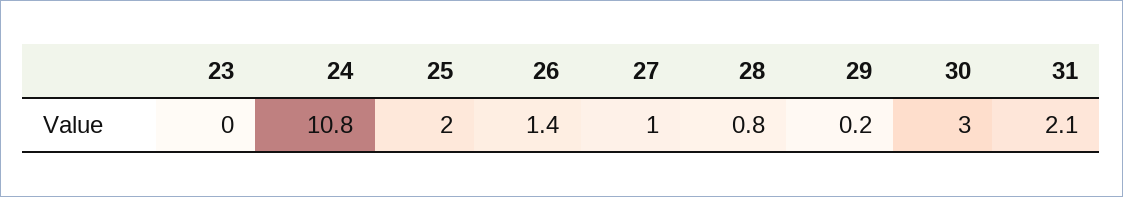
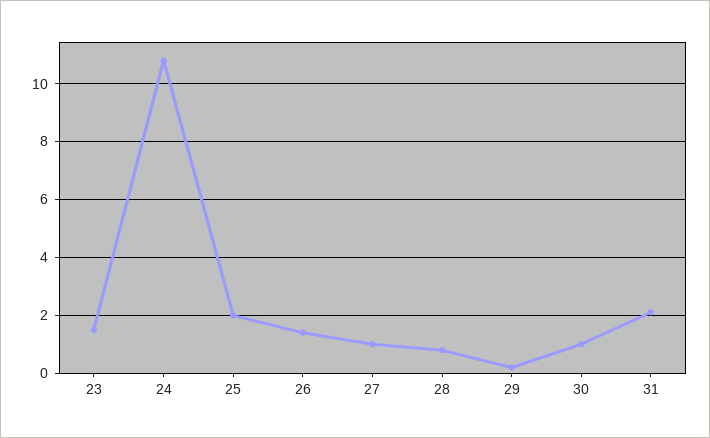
23: 0 -> 1.5
30: 3 -> 1

